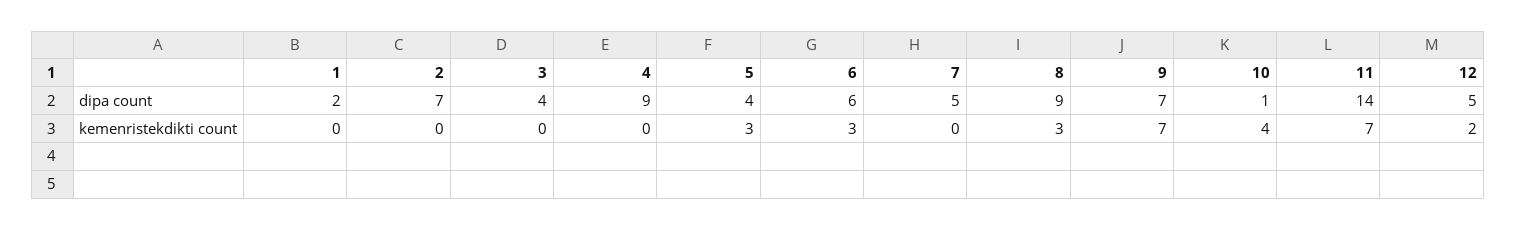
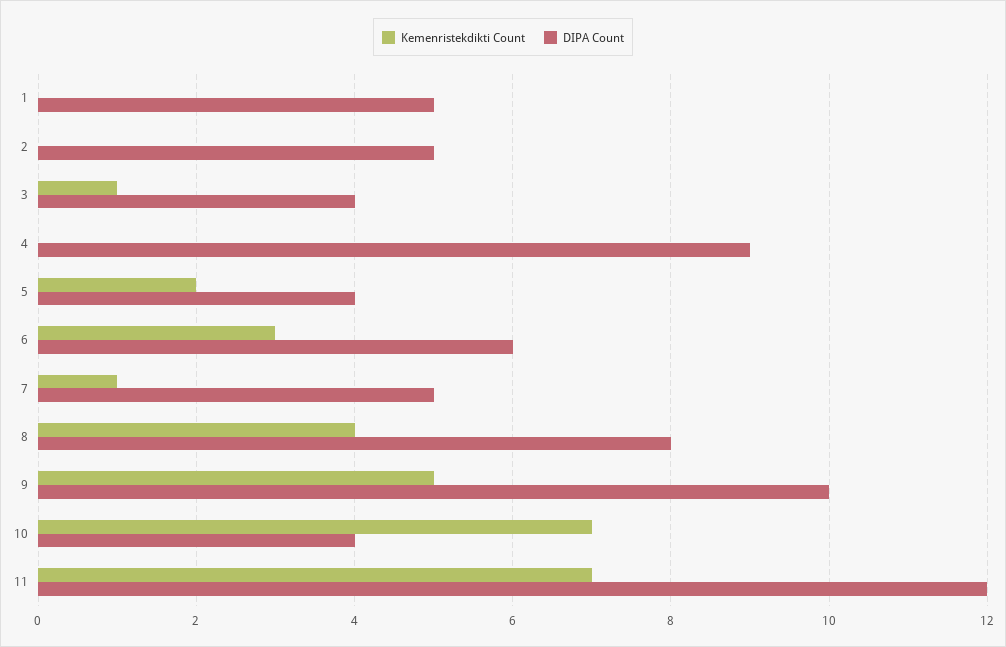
dipa count, 1: 2 -> 5
dipa count, 2: 7 -> 5
dipa count, 8: 9 -> 8
dipa count, 9: 7 -> 10
dipa count, 10: 1 -> 4
dipa count, 11: 14 -> 12
dipa count, 12: 5 -> none
kemenristekdikti count, 3: 0 -> 1
kemenristekdikti count, 5: 3 -> 2
kemenristekdikti count, 7: 0 -> 1
kemenristekdikti count, 8: 3 -> 4
kemenristekdikti count, 9: 7 -> 5
kemenristekdikti count, 10: 4 -> 7
kemenristekdikti count, 12: 2 -> none

